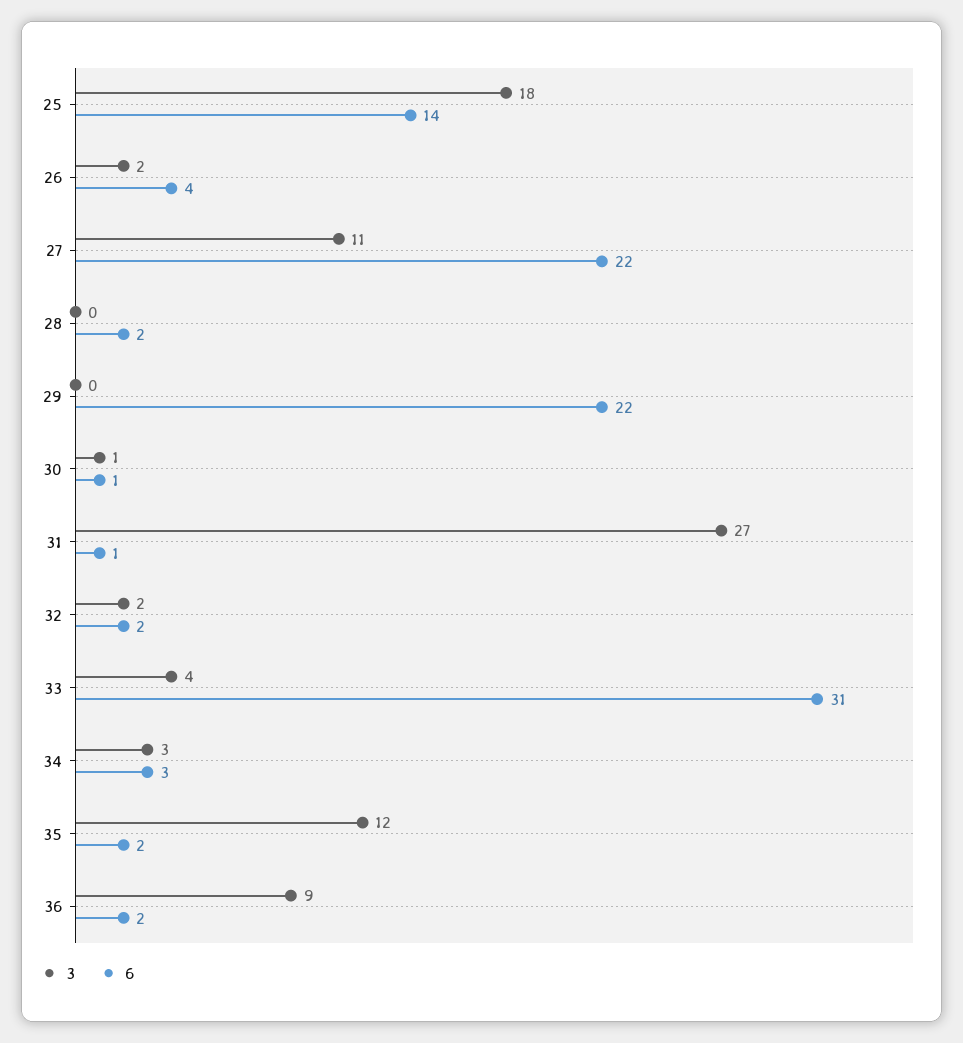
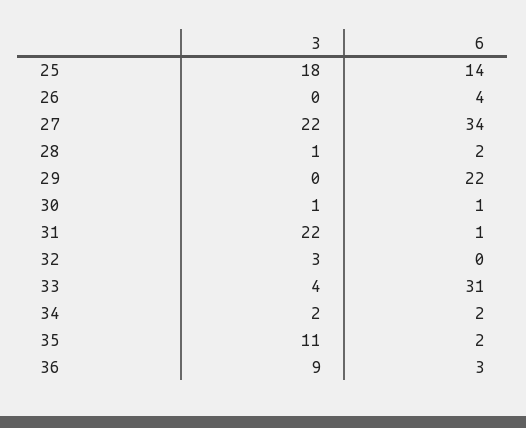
3, 26: 2 -> 0
3, 27: 11 -> 22
6, 27: 22 -> 34
3, 28: 0 -> 1
3, 31: 27 -> 22
3, 32: 2 -> 3
6, 32: 2 -> 0
3, 34: 3 -> 2
6, 34: 3 -> 2
3, 35: 12 -> 11
6, 36: 2 -> 3

